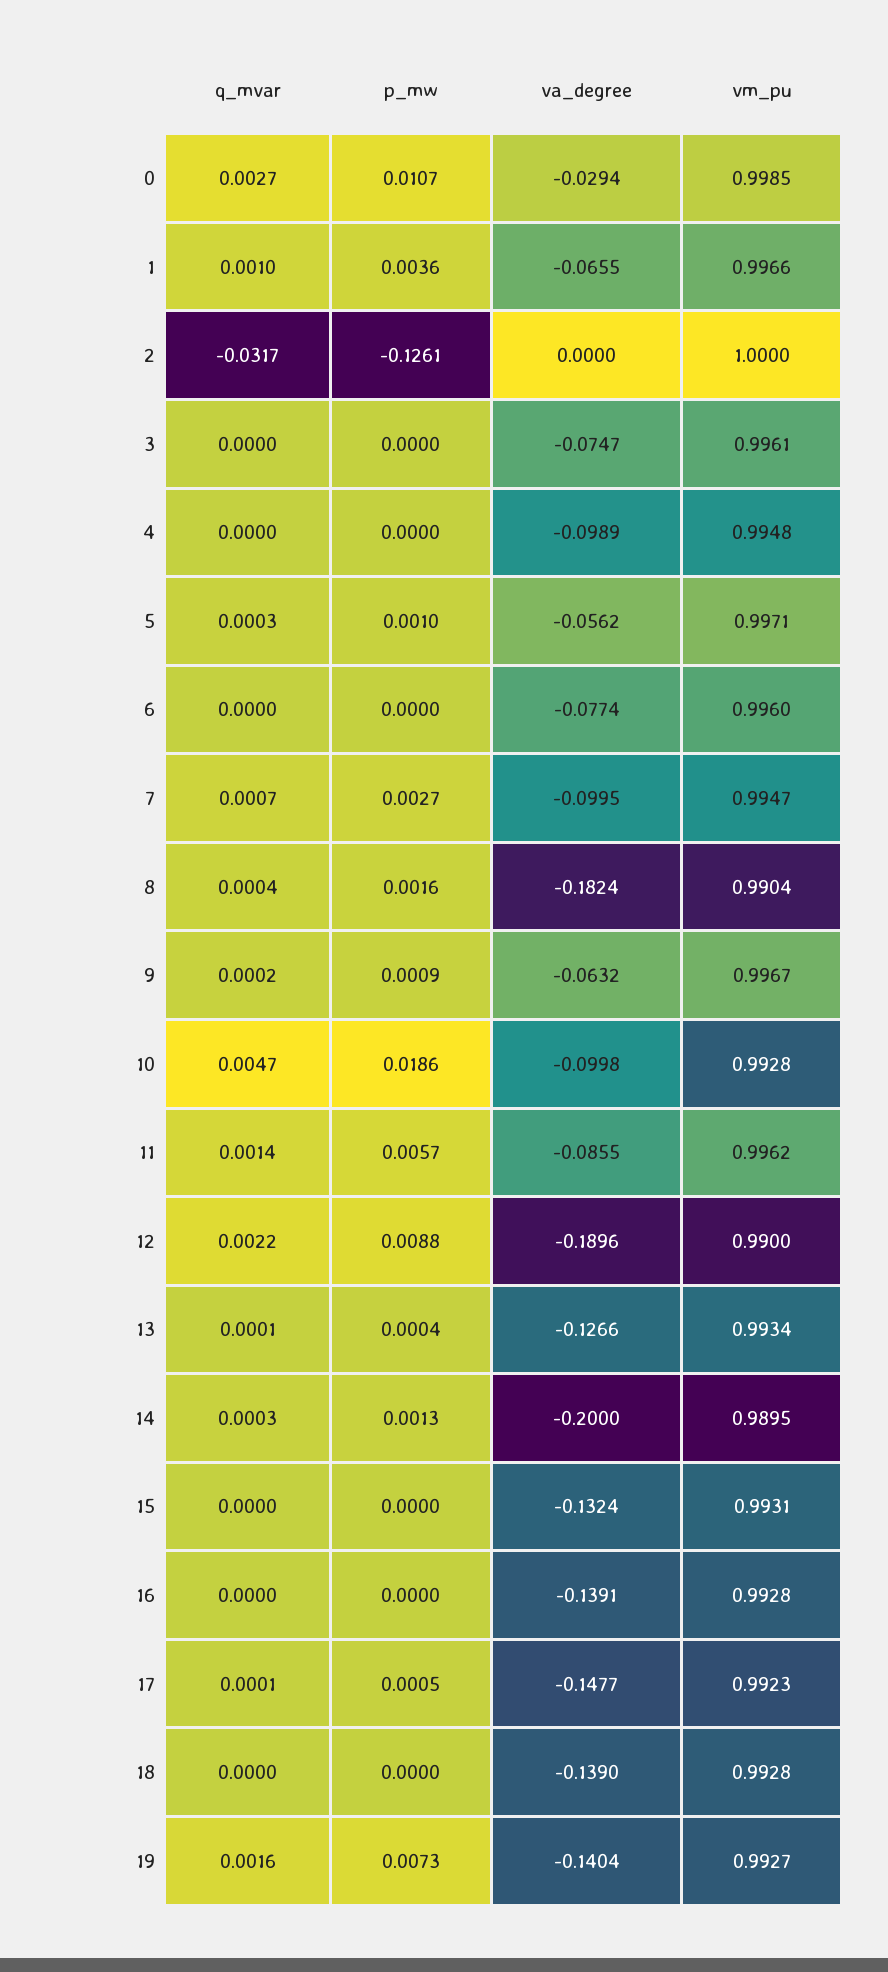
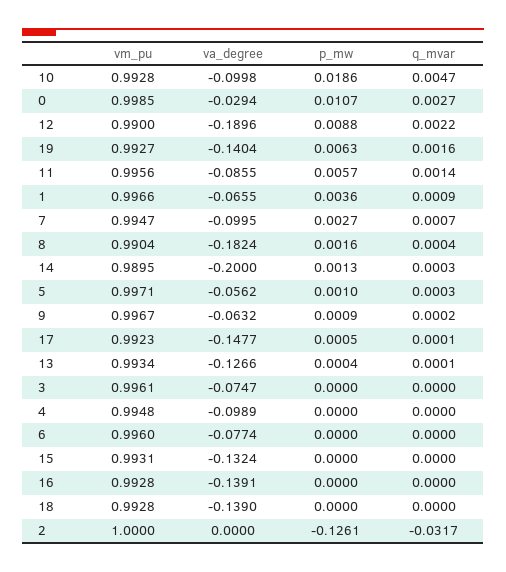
q_mvar, 1: 0.001 -> 0.0009
vm_pu, 11: 0.9962 -> 0.9956
p_mw, 19: 0.0073 -> 0.0063

